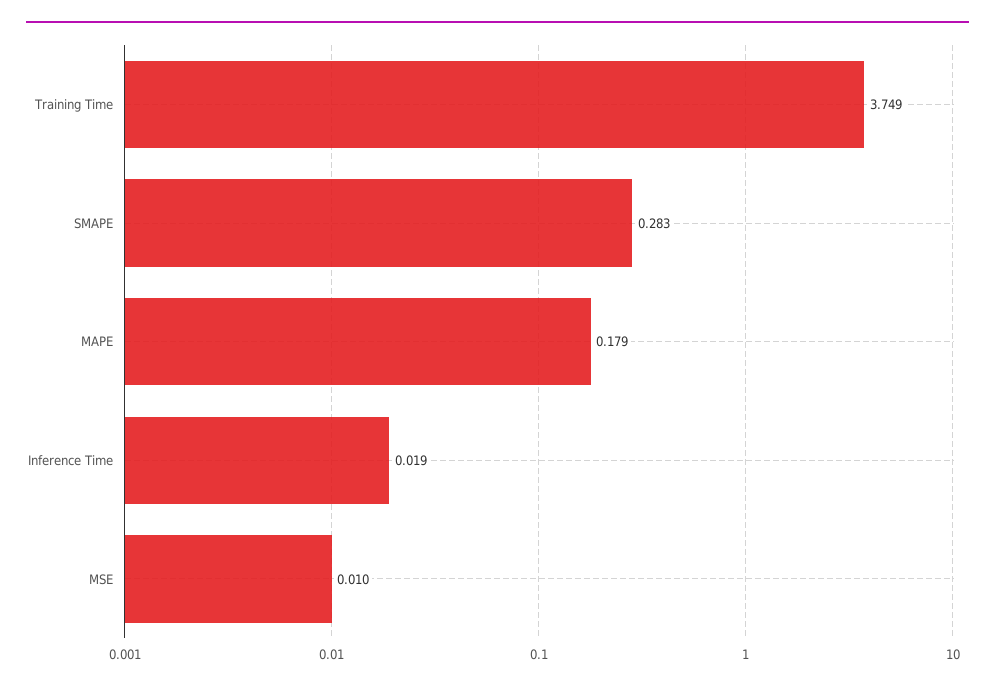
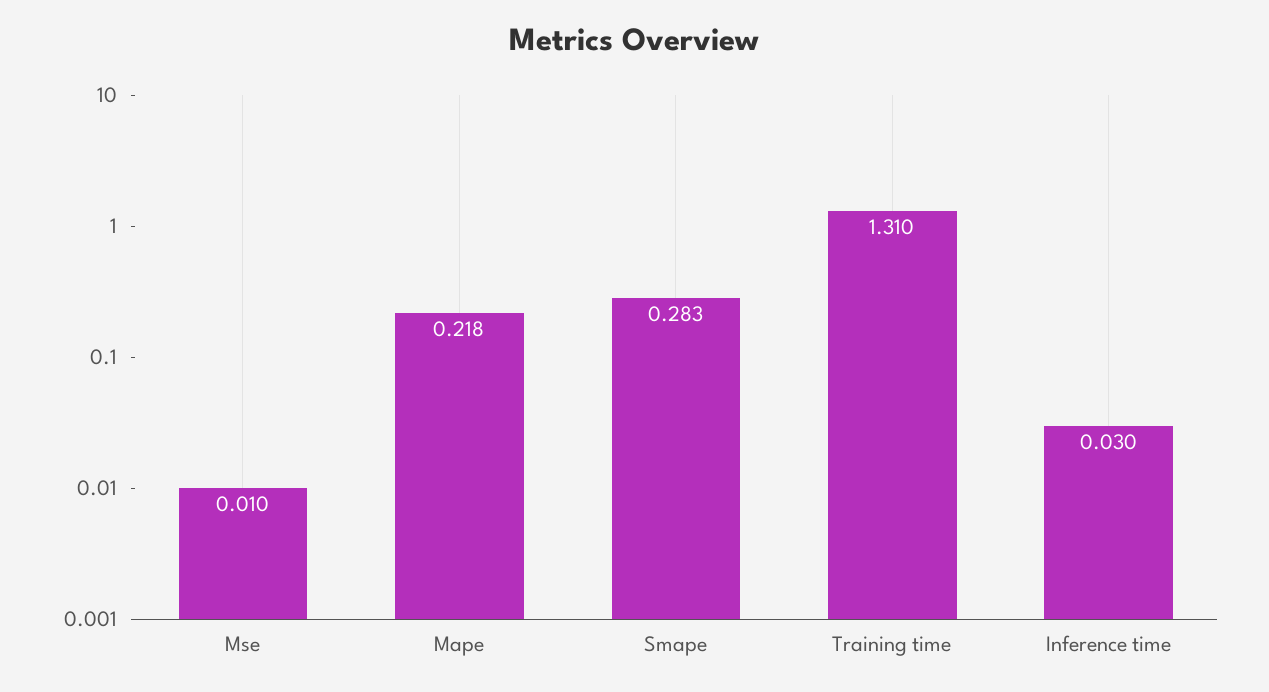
Training Time: 3.749 -> 1.31
MAPE: 0.179 -> 0.218
Inference Time: 0.019 -> 0.03

